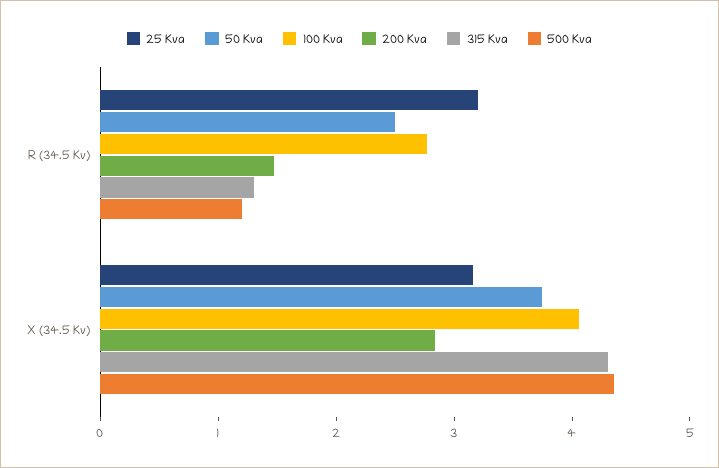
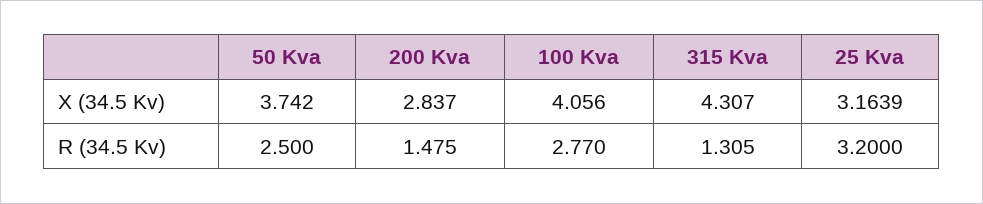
500 Kva, R (34.5 Kv): 1.2 -> none
500 Kva, X (34.5 Kv): 4.4 -> none

